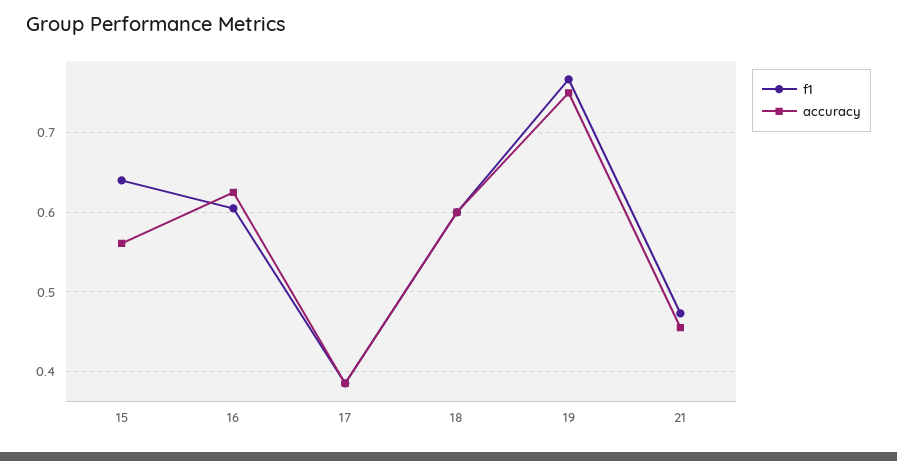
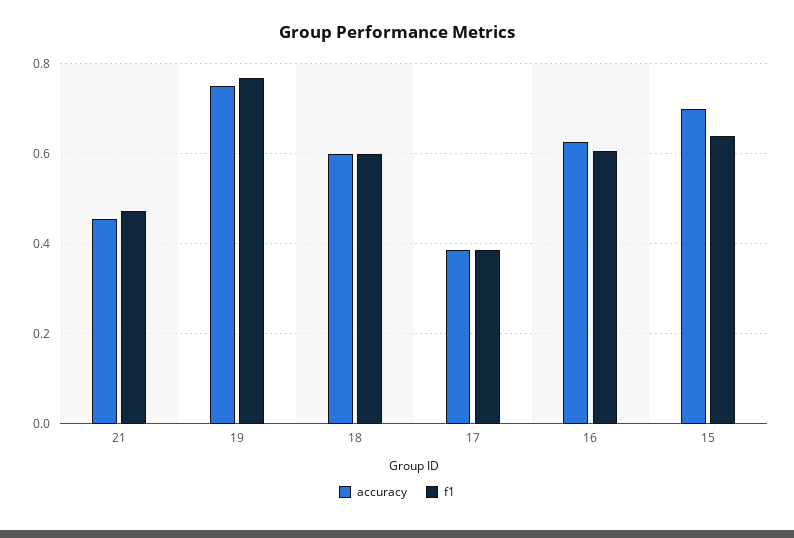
accuracy, 15: 0.56 -> 0.7

